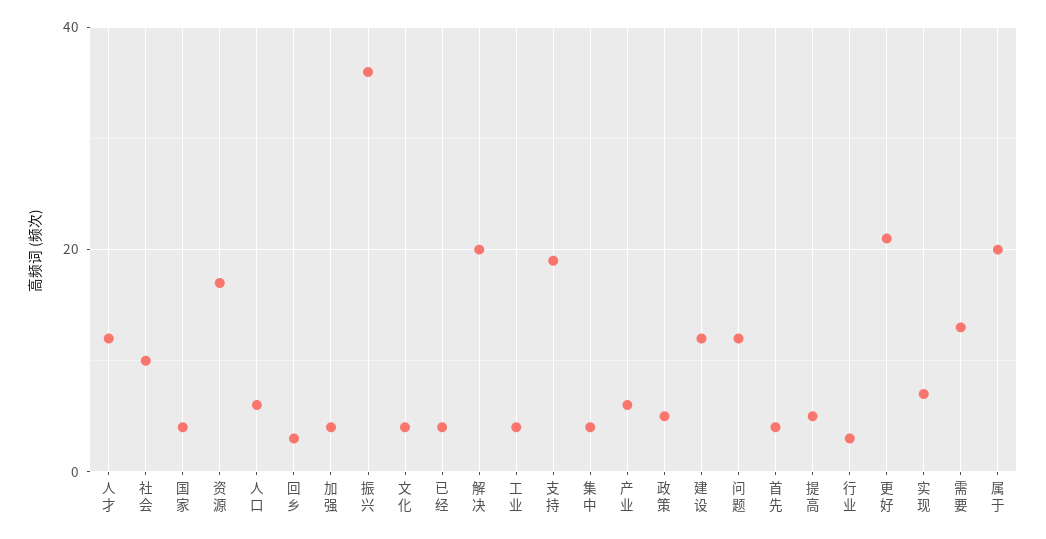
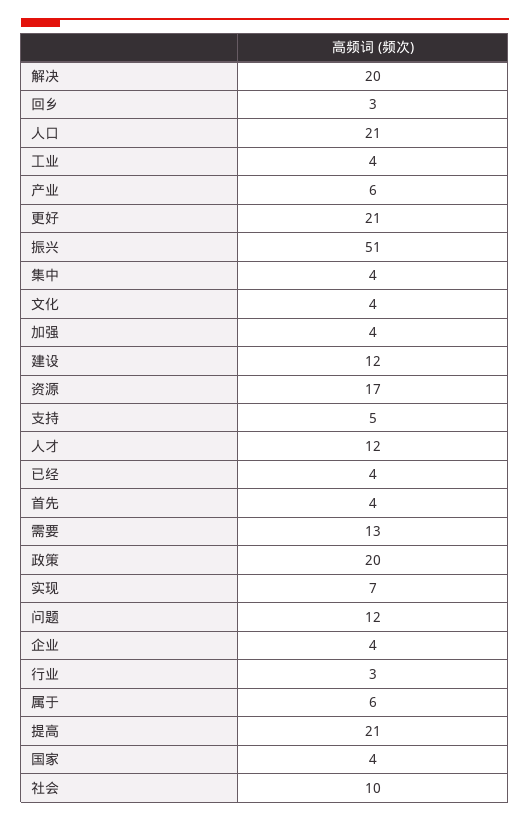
人口: 5 -> 21
振兴: 35 -> 51
支持: 20 -> 5
政策: 5 -> 20
提高: 5 -> 21
属于: 20 -> 6
企业: none -> 4

